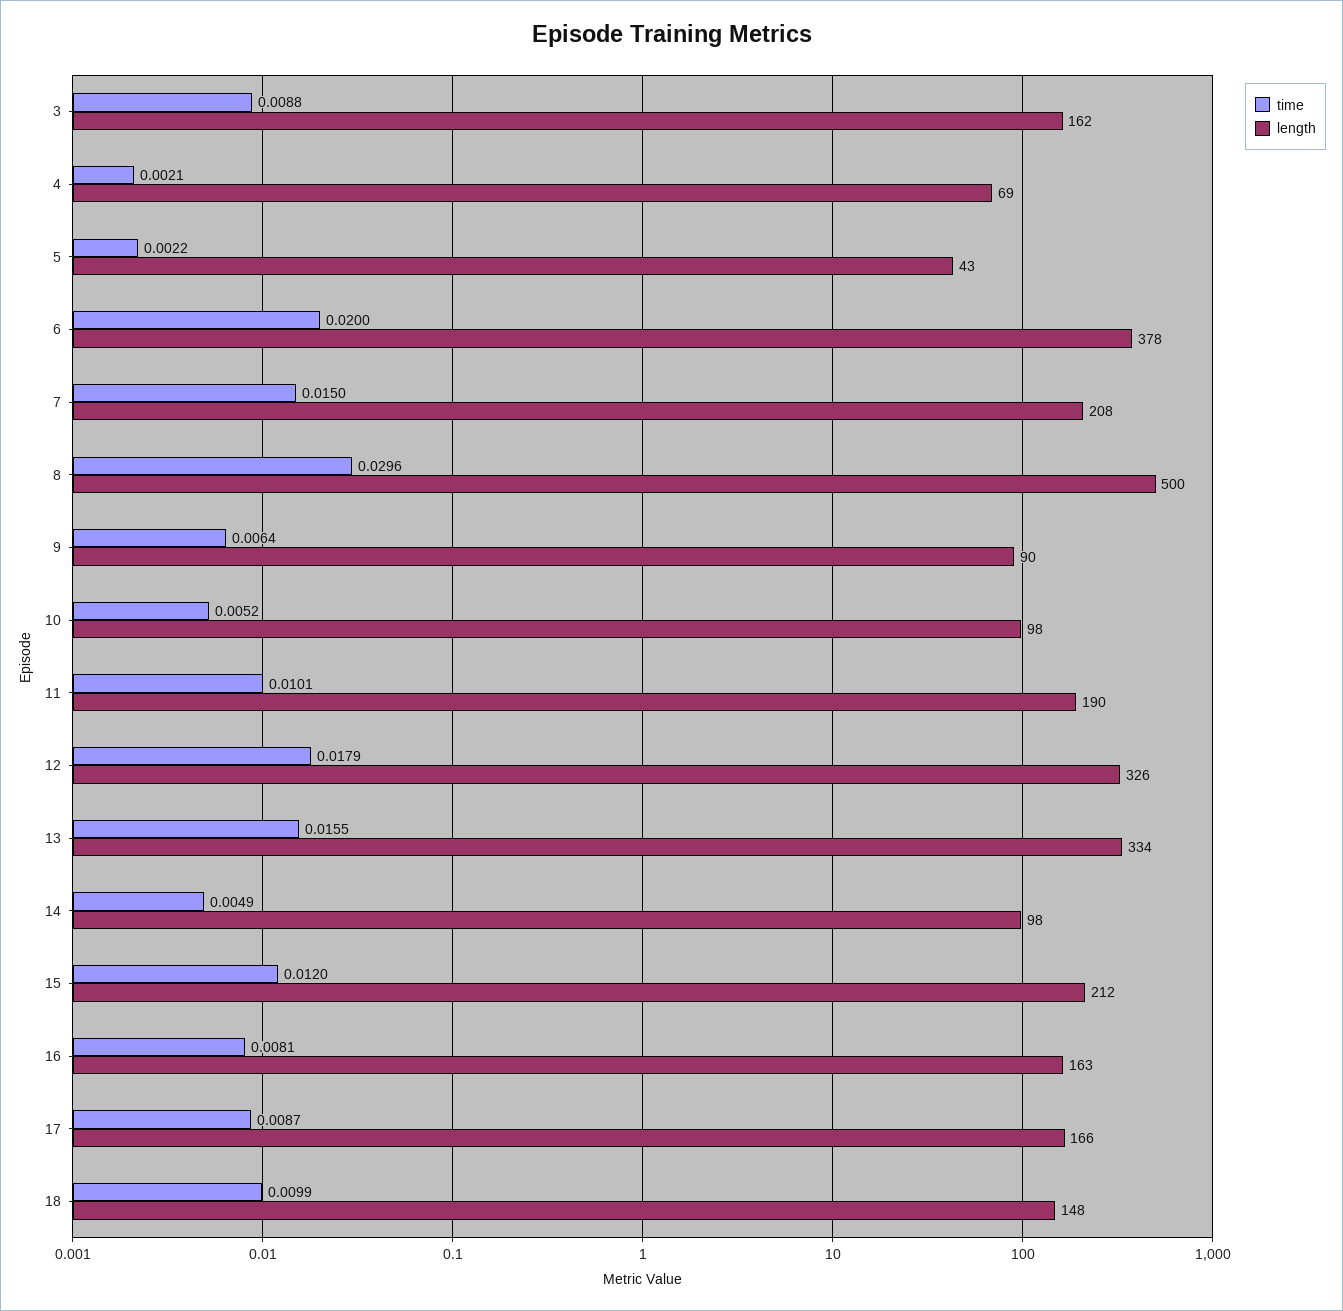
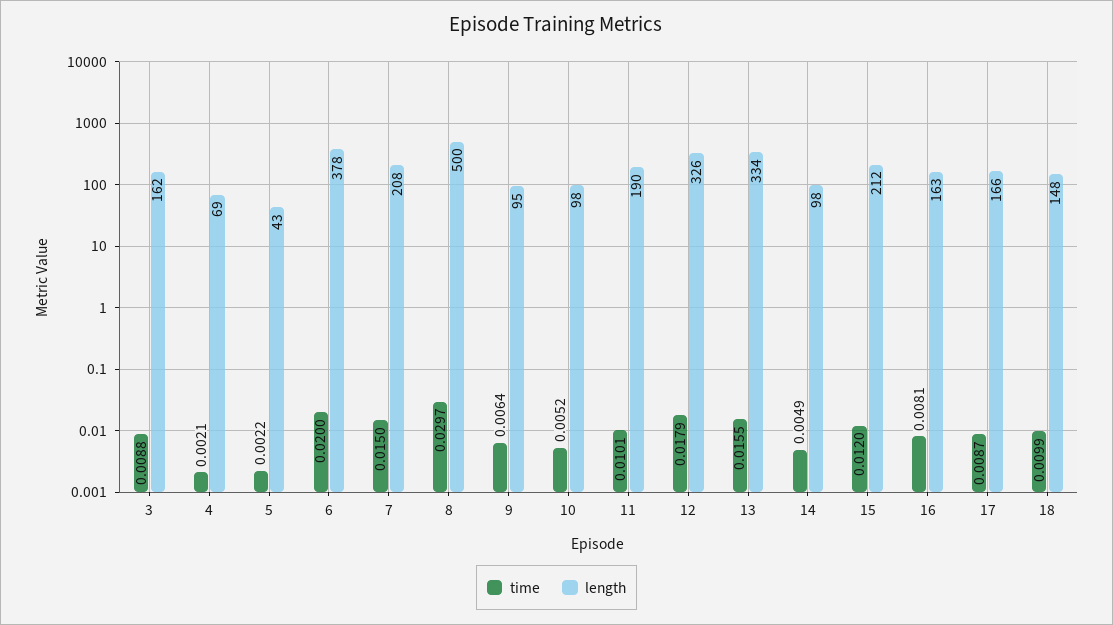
time, 8: 0.0296 -> 0.0297
length, 9: 90 -> 95

